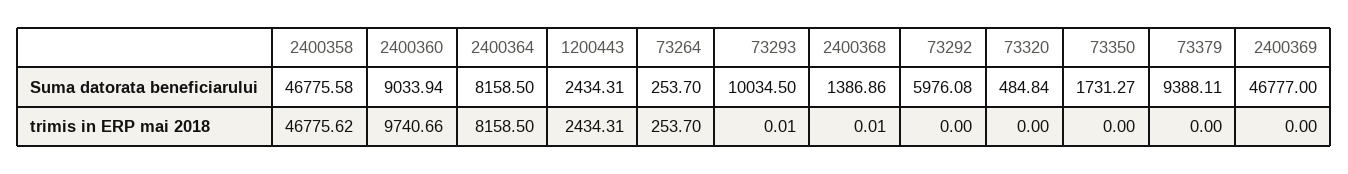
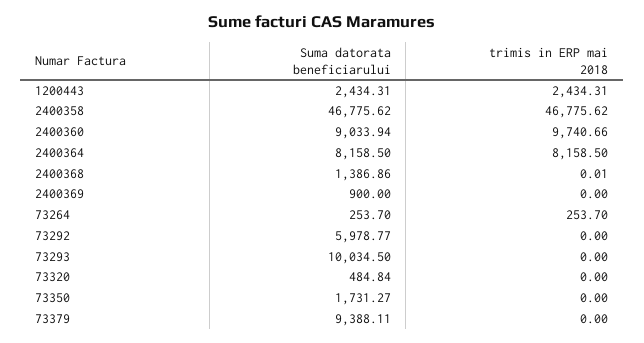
2400358, Suma datorata beneficiarului: 46775.58 -> 46775.62
73292, Suma datorata beneficiarului: 5976.08 -> 5978.77
2400369, Suma datorata beneficiarului: 46777 -> 900
73293, trimis in ERP mai 2018: 0.01 -> 0

